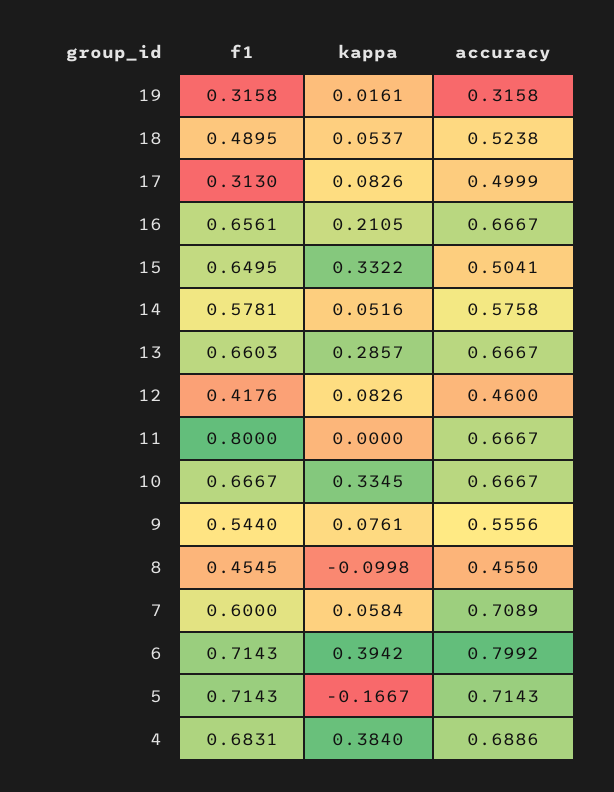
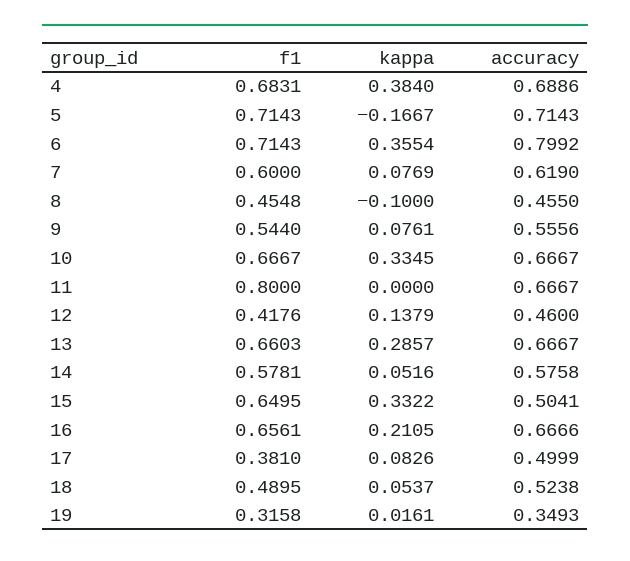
accuracy, 19: 0.3158 -> 0.3493
f1, 17: 0.313 -> 0.381
accuracy, 16: 0.6667 -> 0.6666
kappa, 12: 0.0826 -> 0.1379
f1, 8: 0.4545 -> 0.4548
kappa, 8: -0.0998 -> -0.1
kappa, 7: 0.0584 -> 0.0769
accuracy, 7: 0.7089 -> 0.619
kappa, 6: 0.3942 -> 0.3554

